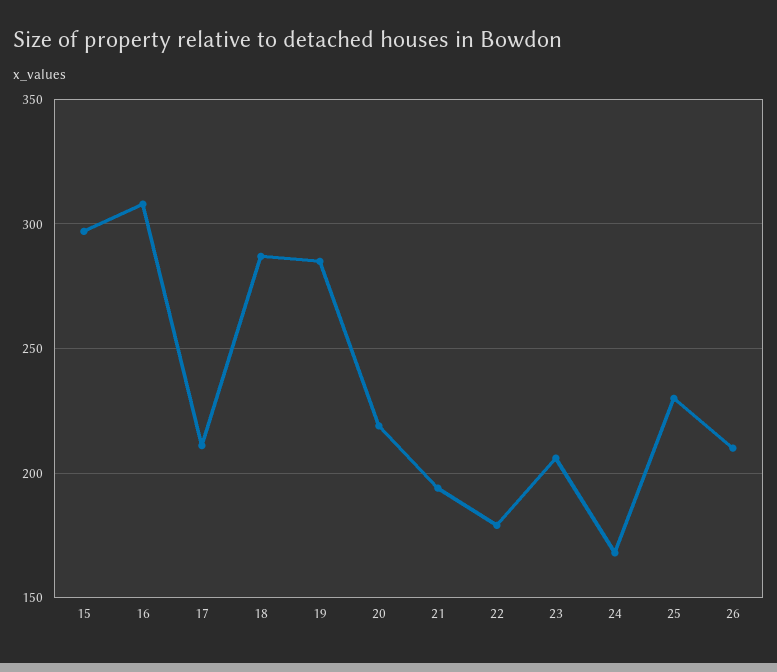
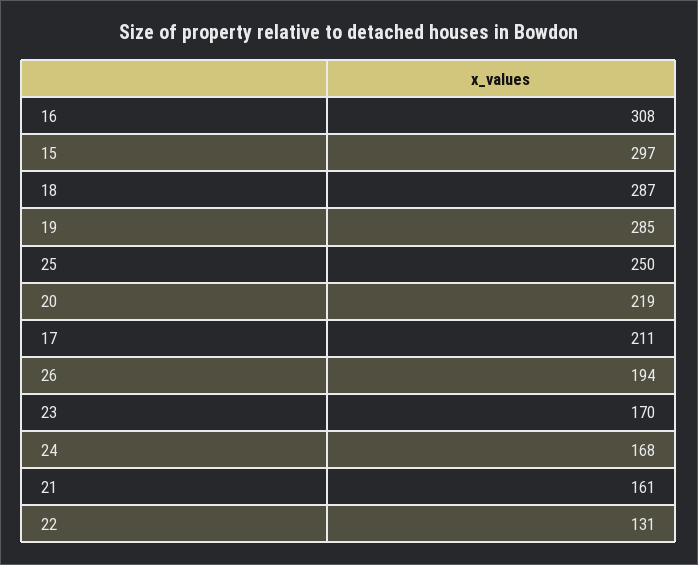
21: 195 -> 161
22: 180 -> 131
23: 205 -> 170
25: 230 -> 250
26: 210 -> 194

